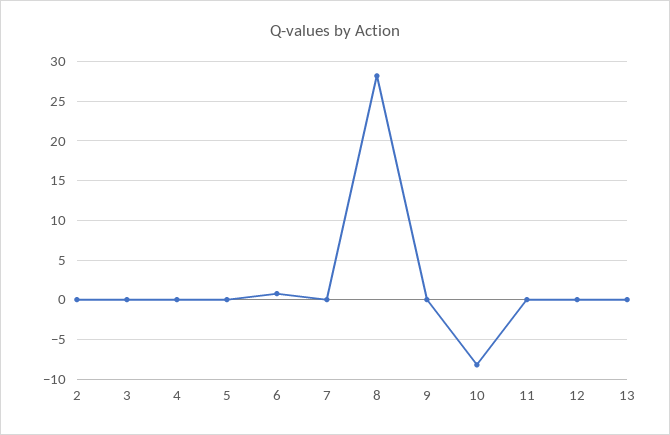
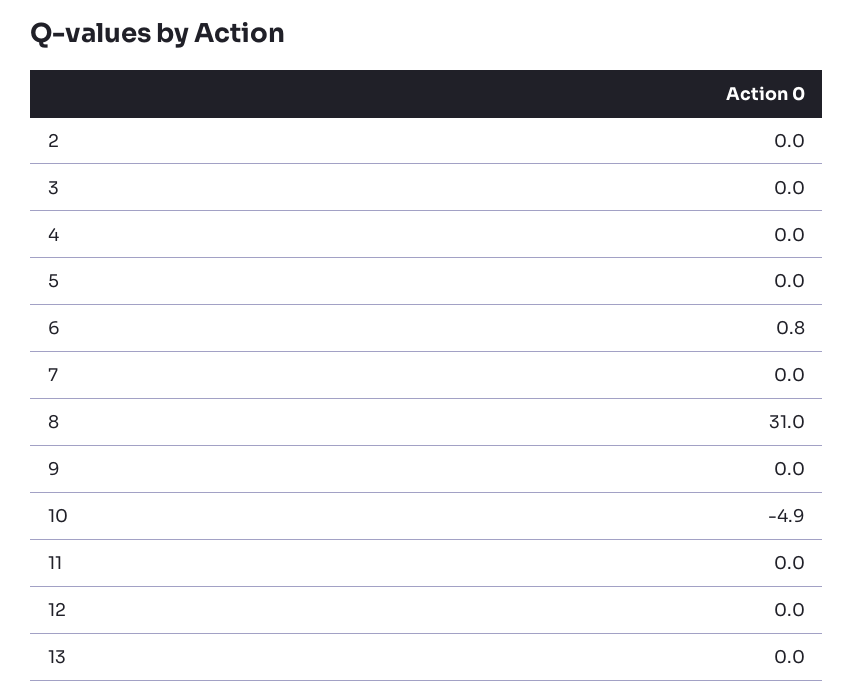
8: 28 -> 31
10: -8 -> -4.9

